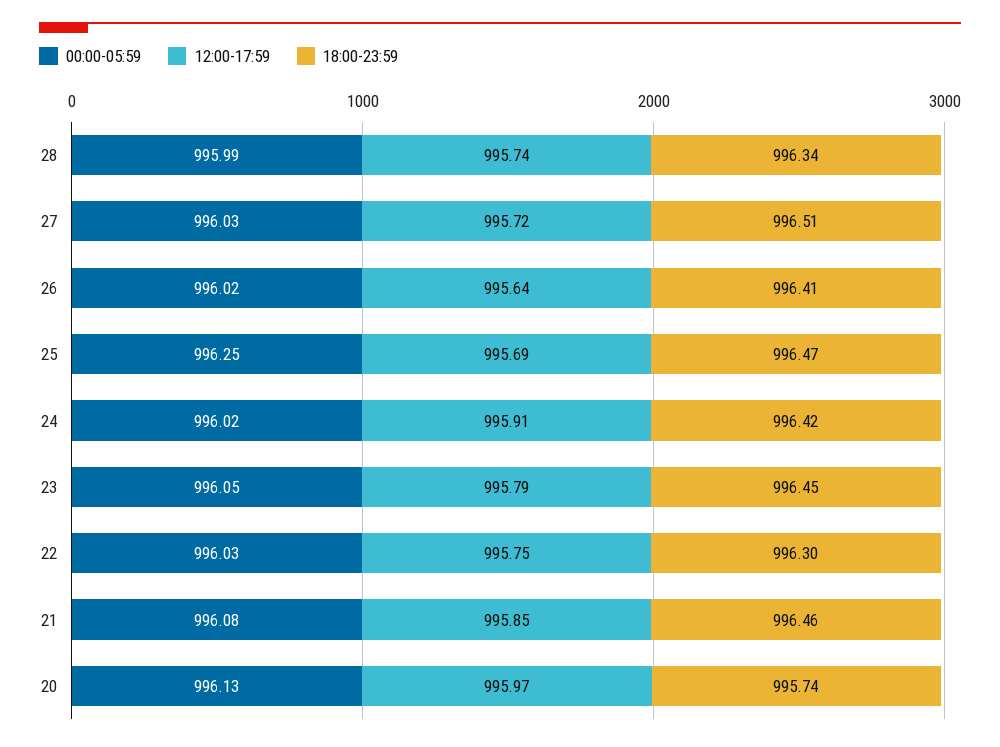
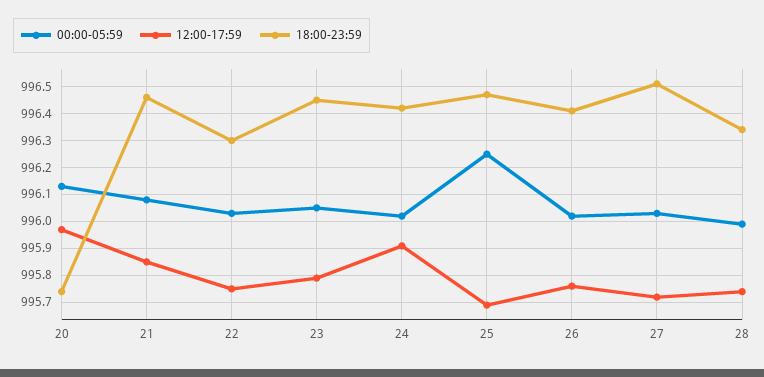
12:00-17:59, 26: 995.64 -> 995.75

